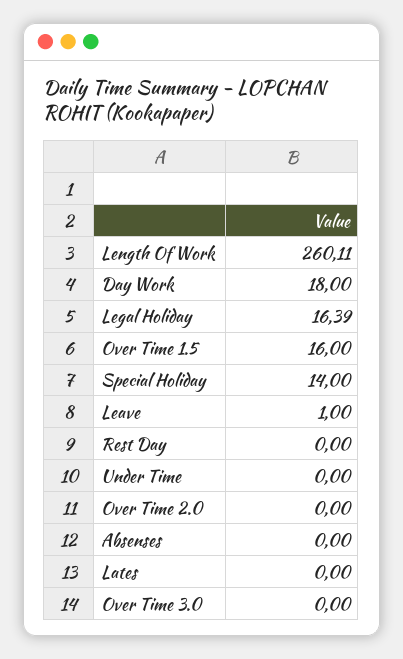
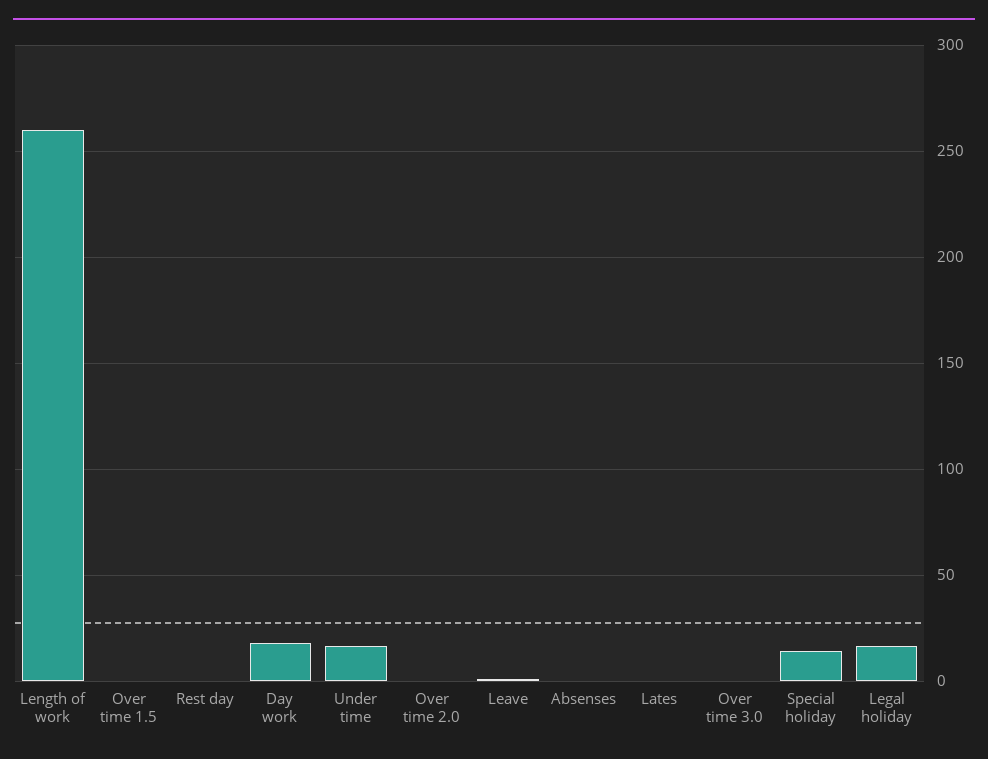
Over Time 1.5: 16 -> 0
Under Time: 0 -> 15

